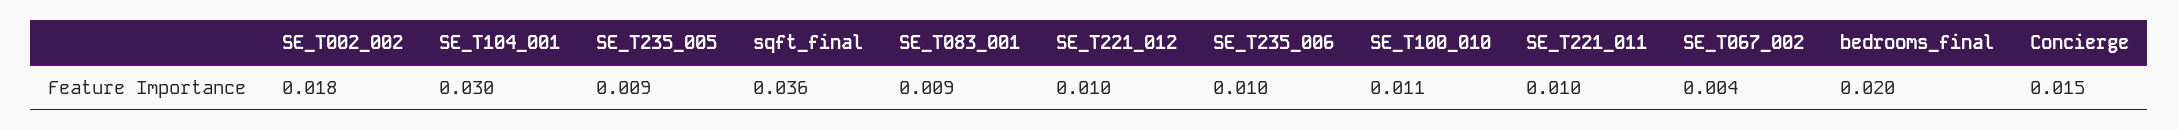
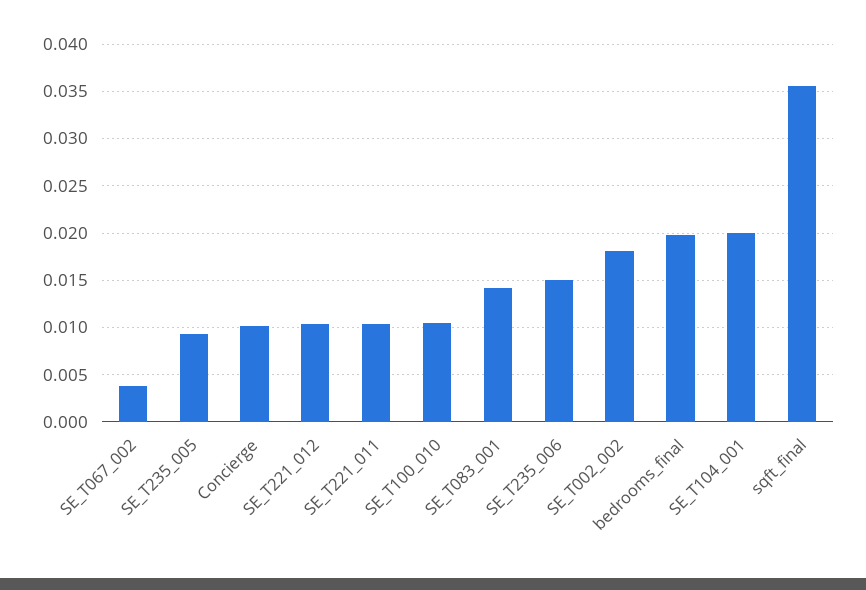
SE_T104_001: 0.03 -> 0.02
SE_T083_001: 0.009 -> 0.014
SE_T235_006: 0.01 -> 0.015
Concierge: 0.015 -> 0.01

